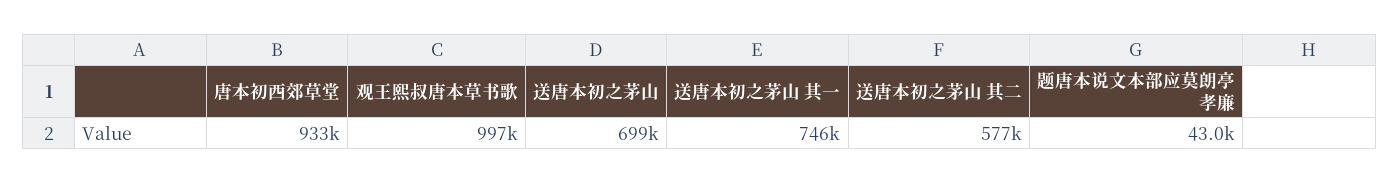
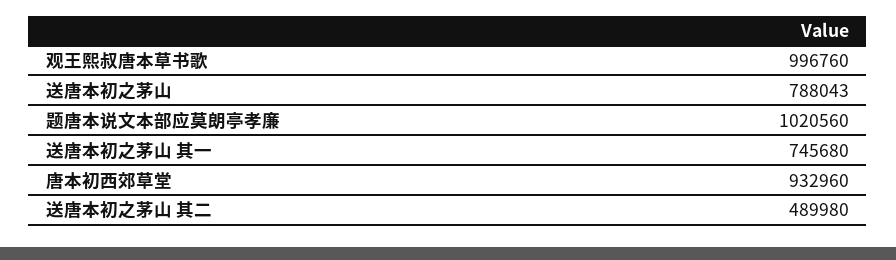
送唐本初之茅山: 699000 -> 788043
送唐本初之茅山 其二: 577000 -> 489980
题唐本说文本部应莫朗亭孝廉: 43000 -> 1020560

